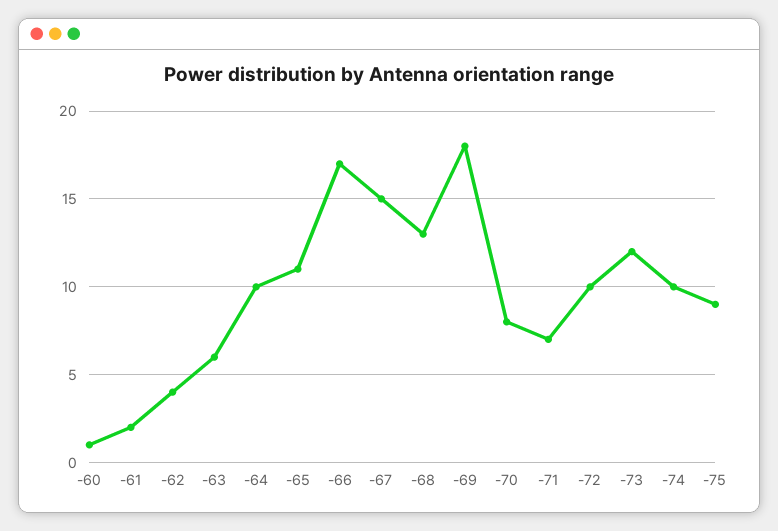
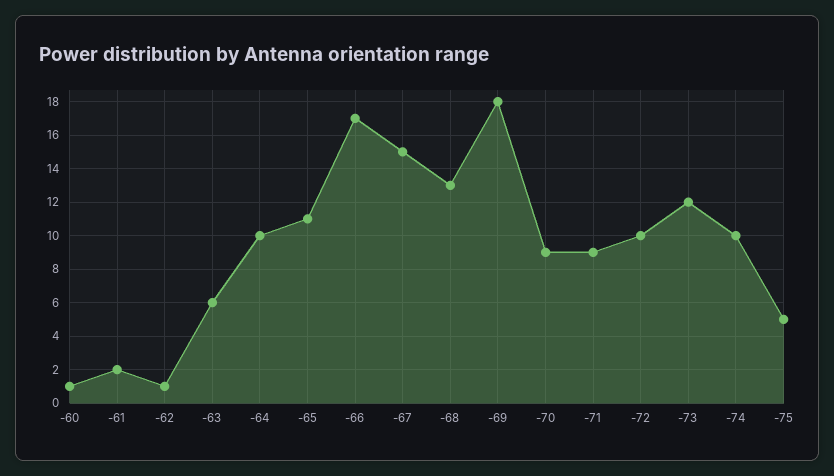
-62: 4 -> 1
-70: 8 -> 9
-71: 7 -> 9
-75: 9 -> 5

